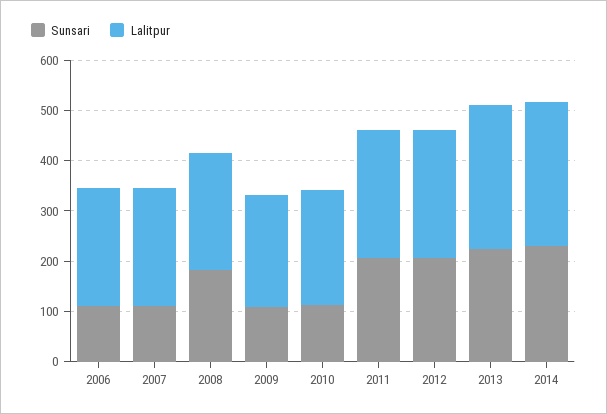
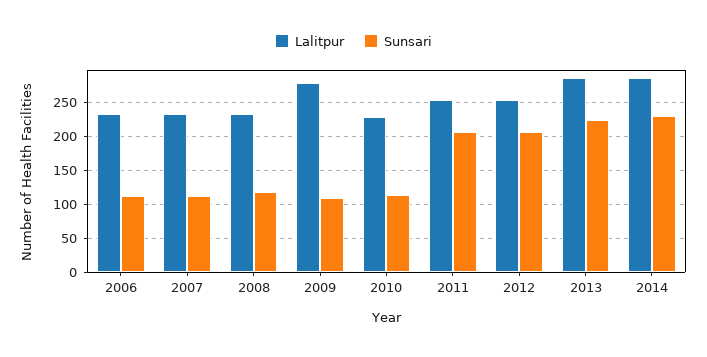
Sunsari, 2008: 180 -> 120
Lalitpur, 2009: 220 -> 280

